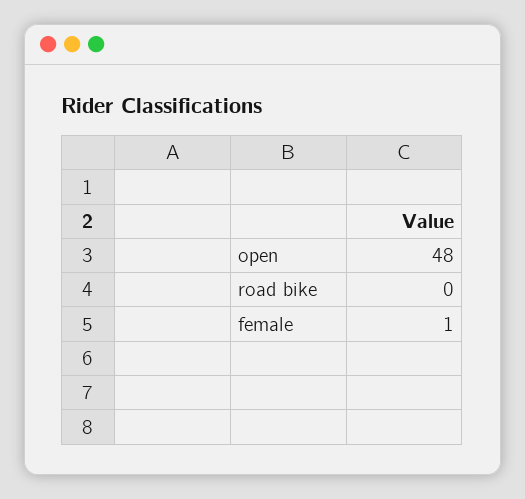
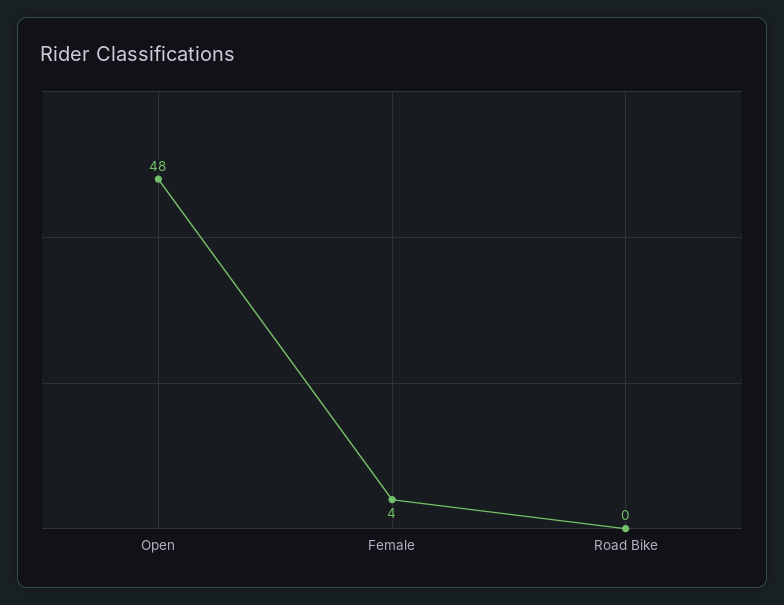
female: 1 -> 4

